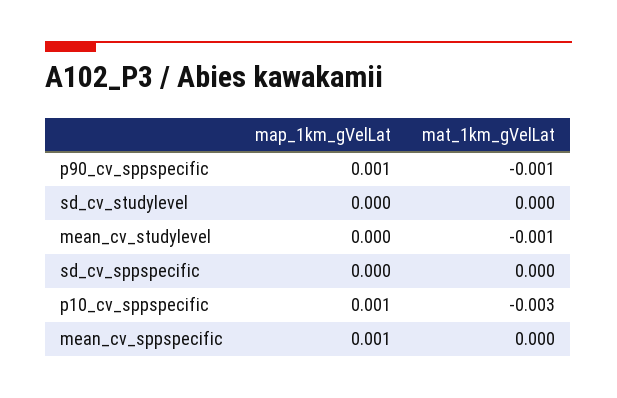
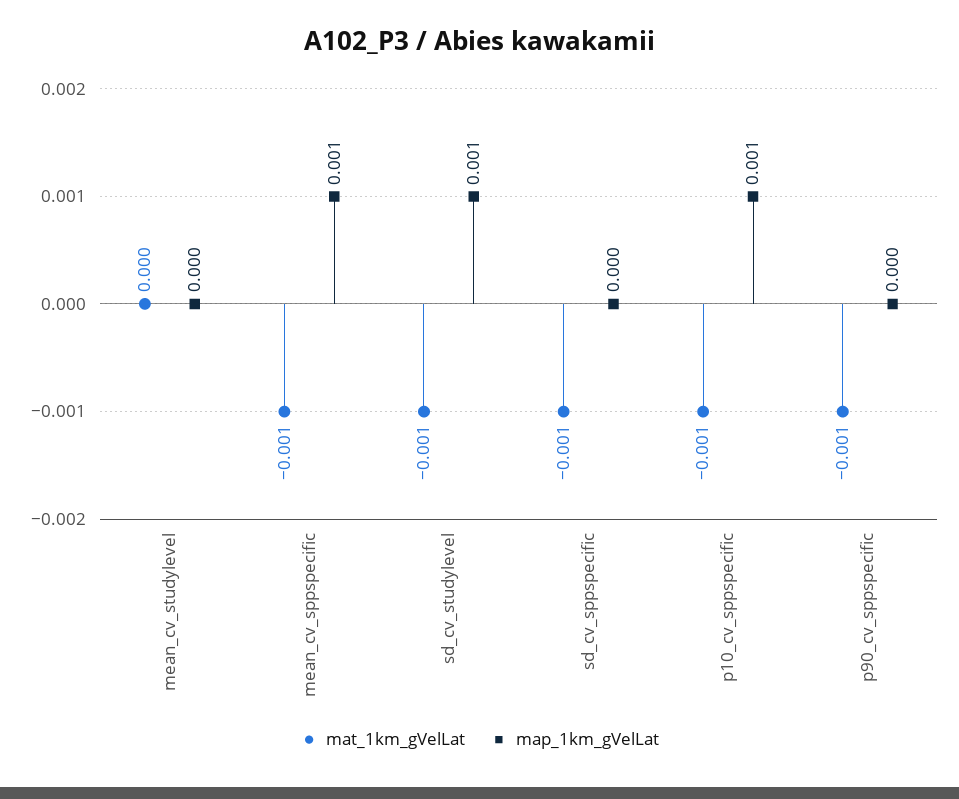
map_1km_gVelLat, p90_cv_sppspecific: 0.001 -> 0
map_1km_gVelLat, sd_cv_studylevel: 0 -> 0.001
mat_1km_gVelLat, sd_cv_studylevel: 0 -> -0.001
mat_1km_gVelLat, mean_cv_studylevel: -0.001 -> 0
mat_1km_gVelLat, sd_cv_sppspecific: 0 -> -0.001
mat_1km_gVelLat, p10_cv_sppspecific: -0.003 -> -0.001
mat_1km_gVelLat, mean_cv_sppspecific: 0 -> -0.001

